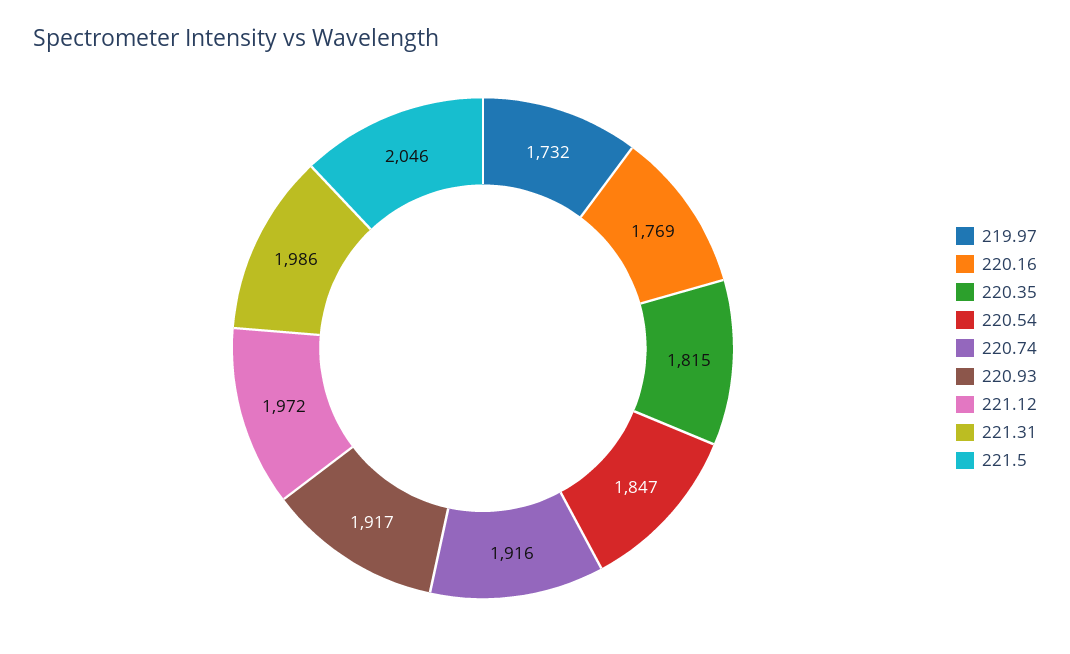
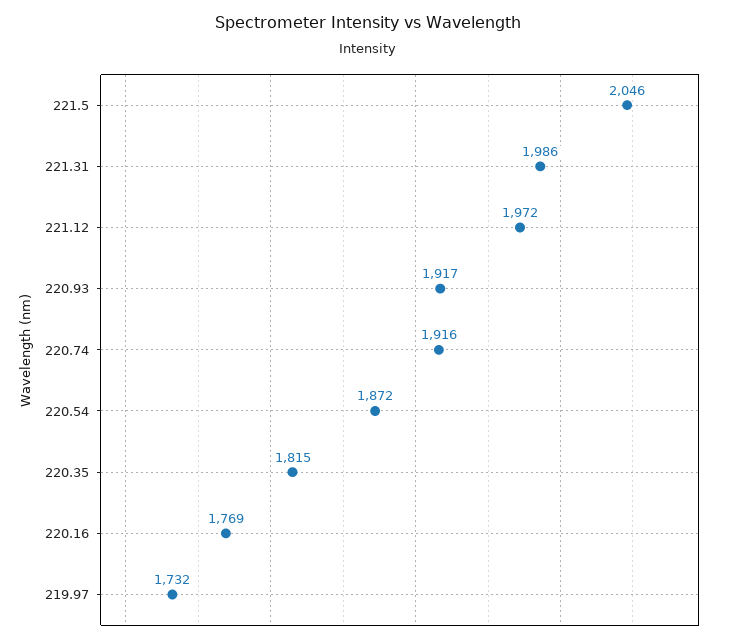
220.54: 1847 -> 1872

